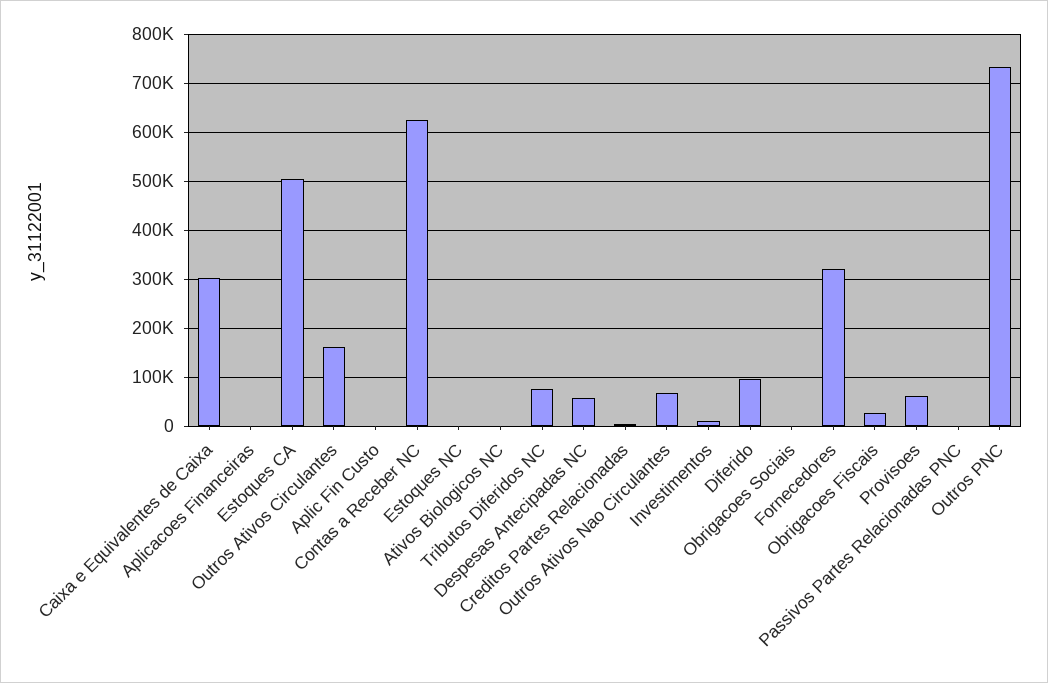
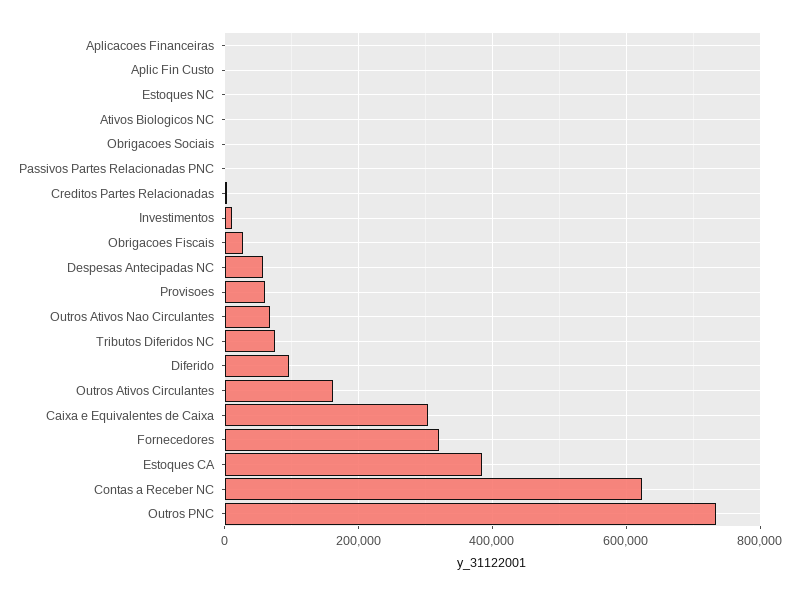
Estoques CA: 500000 -> 380000

